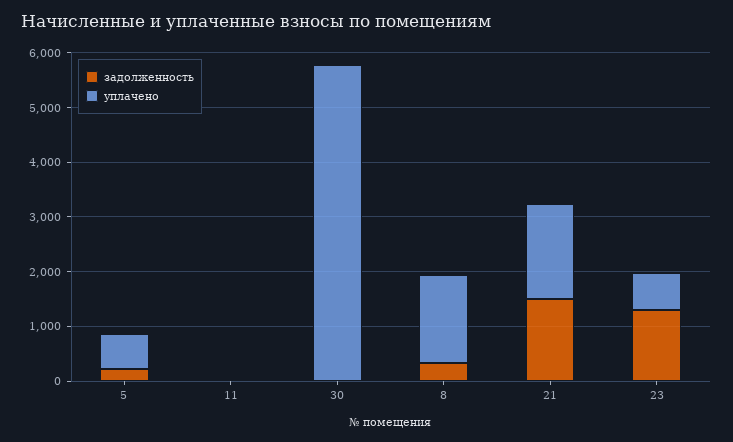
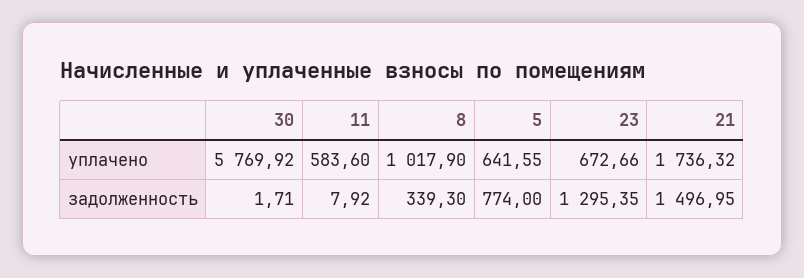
задолженность, 5: 200 -> 774
уплачено, 11: 0 -> 583.6
уплачено, 8: 1600 -> 1017.9

